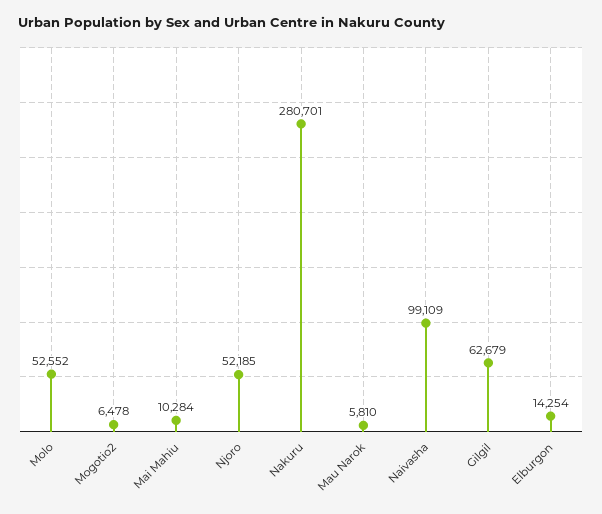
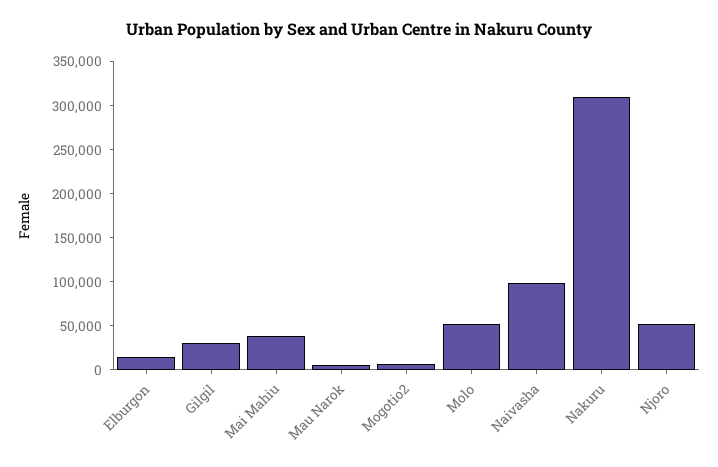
Mai Mahiu: 10284 -> 40000
Nakuru: 280701 -> 310000
Gilgil: 62679 -> 30000

